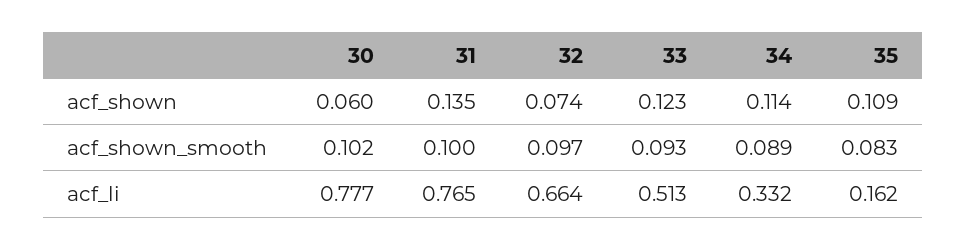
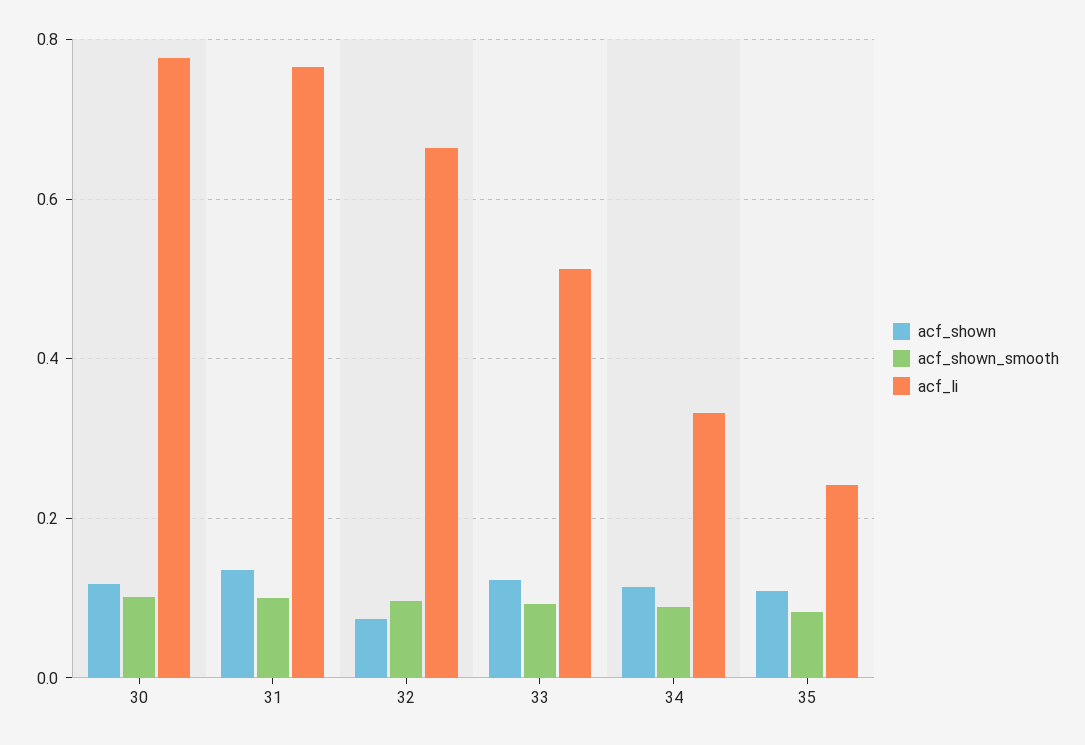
acf_shown, 30: 0.06 -> 0.12
acf_li, 35: 0.162 -> 0.24

